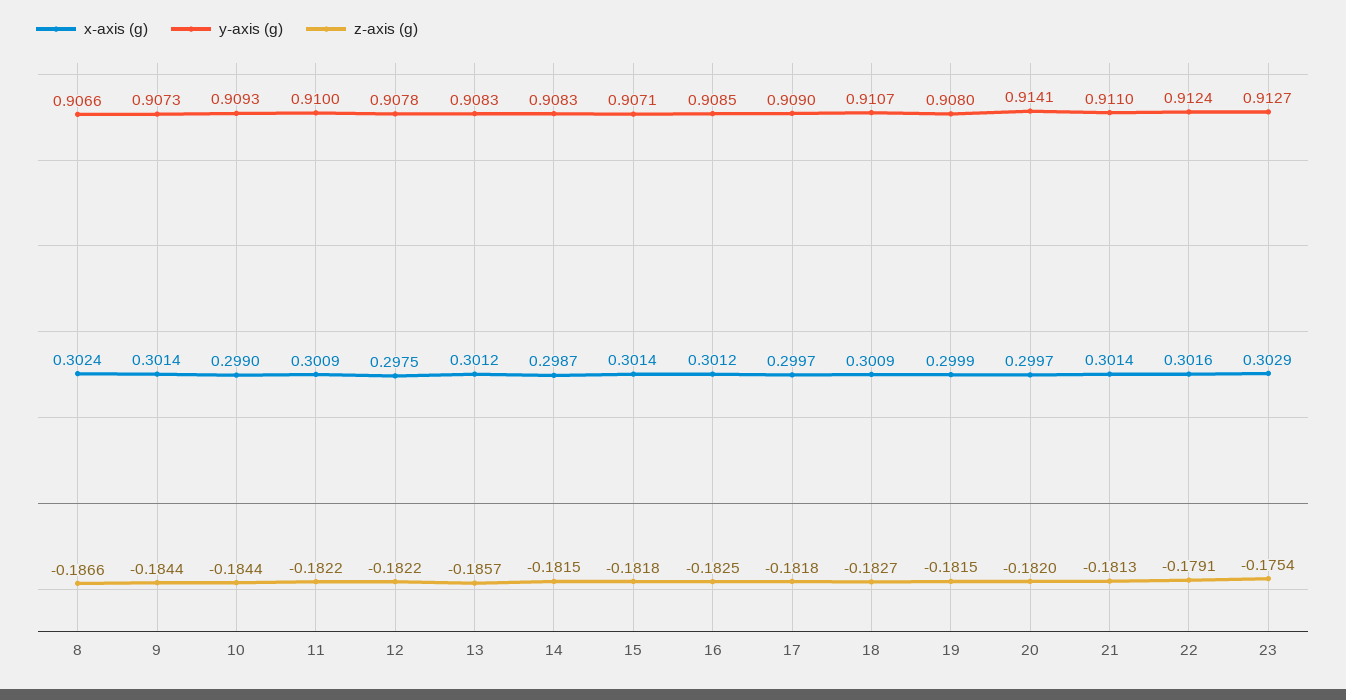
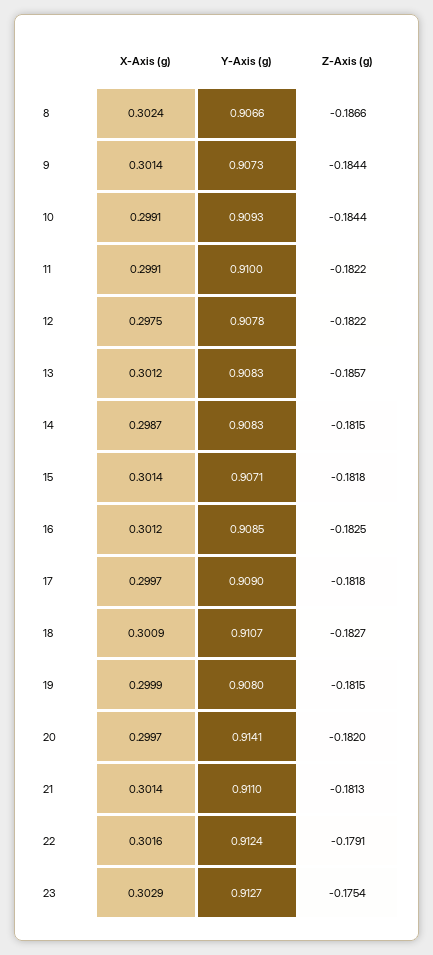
x-axis (g), 10: 0.299 -> 0.2991
x-axis (g), 11: 0.3009 -> 0.2991

